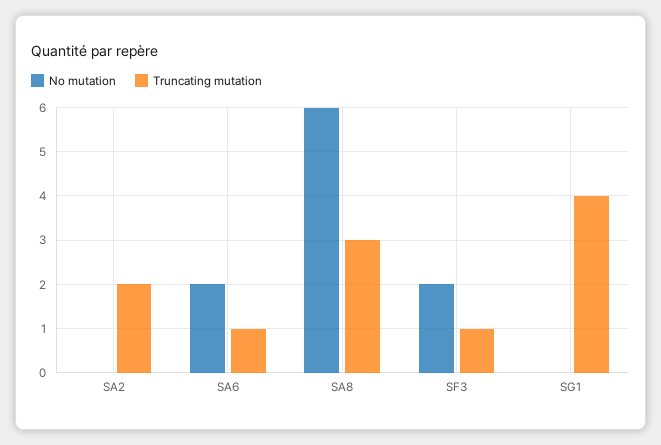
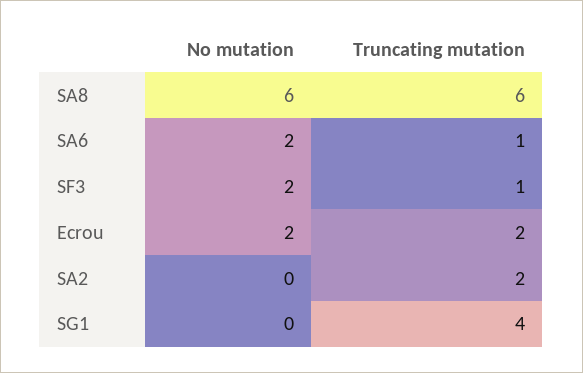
Truncating mutation, SA8: 3 -> 6
No mutation, Ecrou: none -> 2
Truncating mutation, Ecrou: none -> 2

